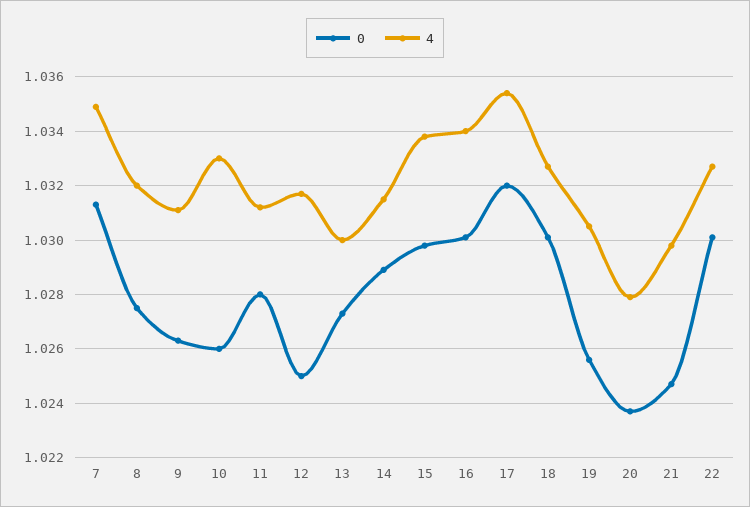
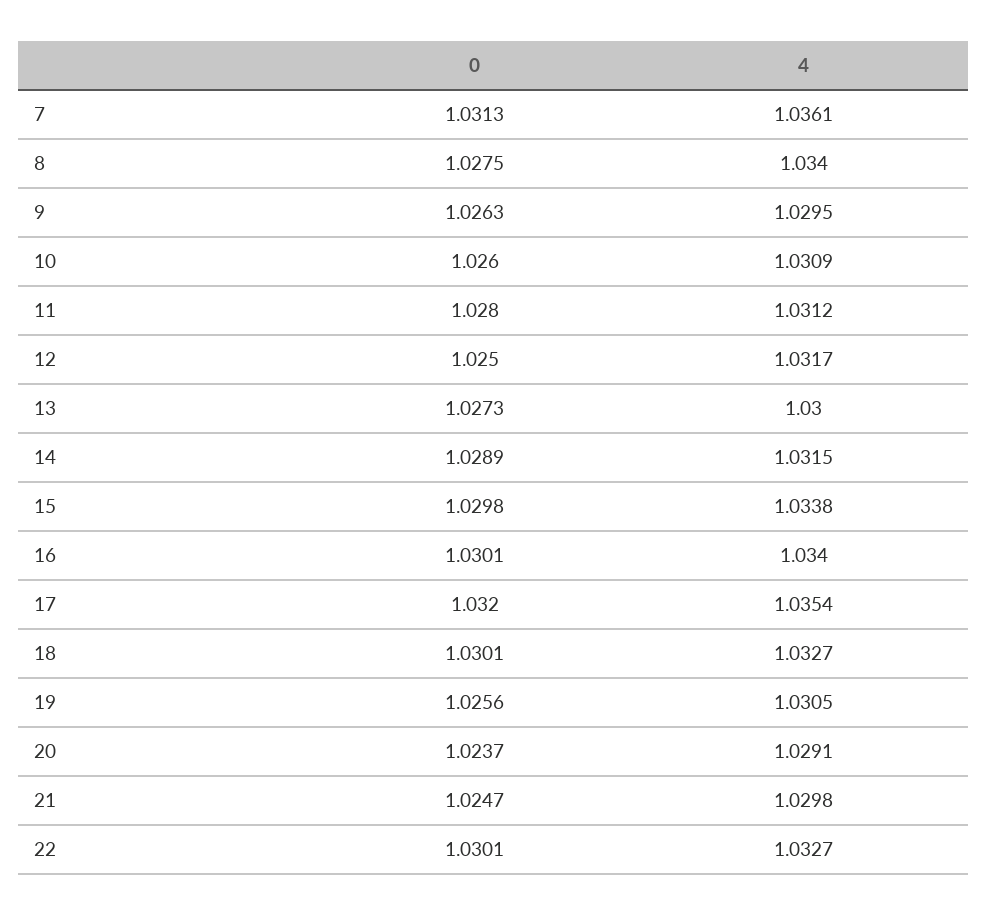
4, 7: 1.035 -> 1.0361
4, 8: 1.032 -> 1.034
4, 9: 1.031 -> 1.0295
4, 10: 1.033 -> 1.0309
4, 20: 1.028 -> 1.0291

